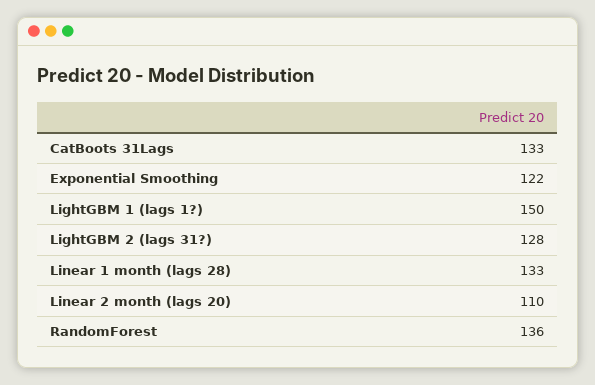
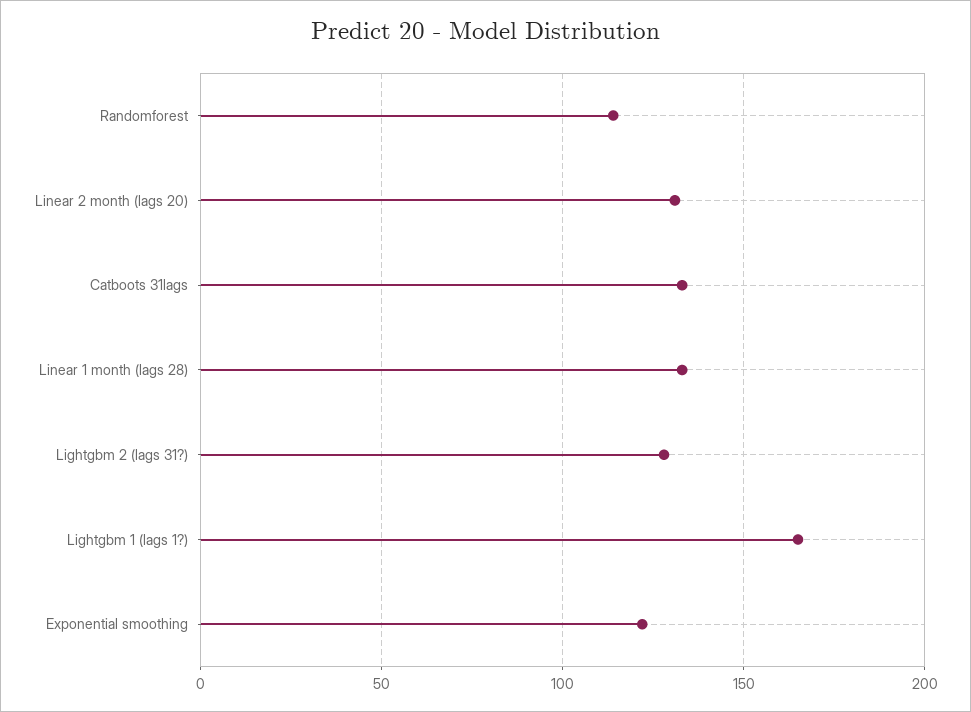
LightGBM 1 (lags 1?): 150 -> 165
Linear 2 month (lags 20): 110 -> 130
RandomForest: 136 -> 115

